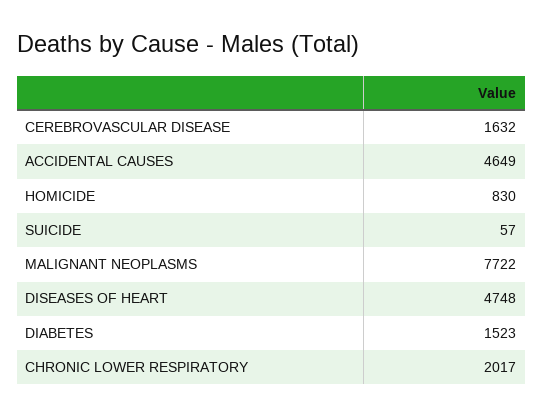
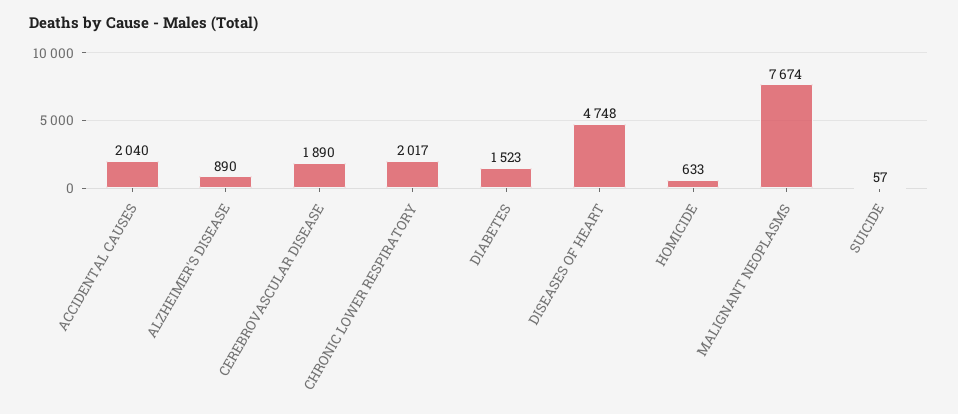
CEREBROVASCULAR DISEASE: 1632 -> 1890
ACCIDENTAL CAUSES: 4649 -> 2040
HOMICIDE: 830 -> 633
MALIGNANT NEOPLASMS: 7722 -> 7674
ALZHEIMER'S DISEASE: none -> 890

